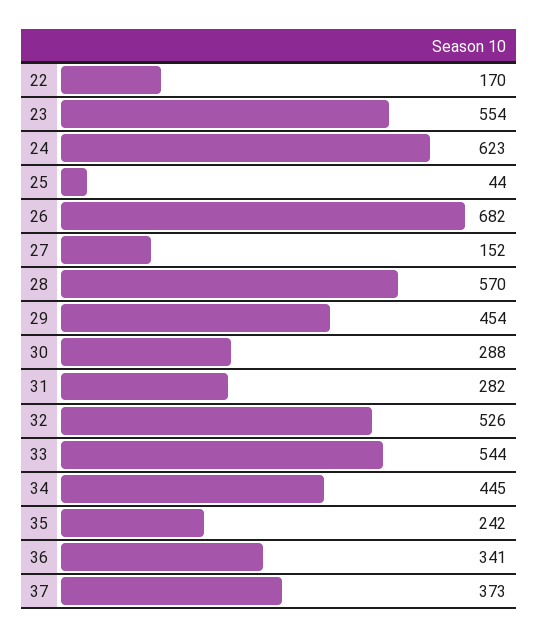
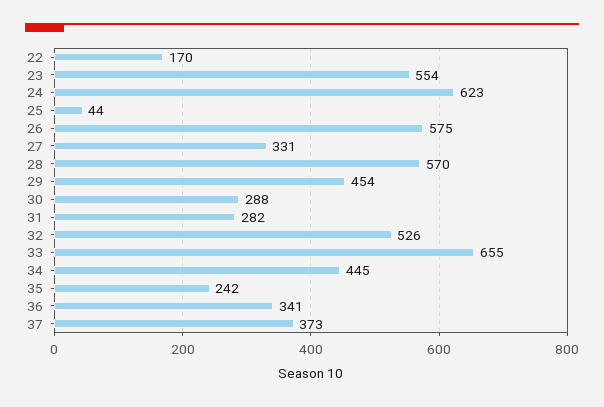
26: 682 -> 575
27: 152 -> 331
33: 544 -> 655

